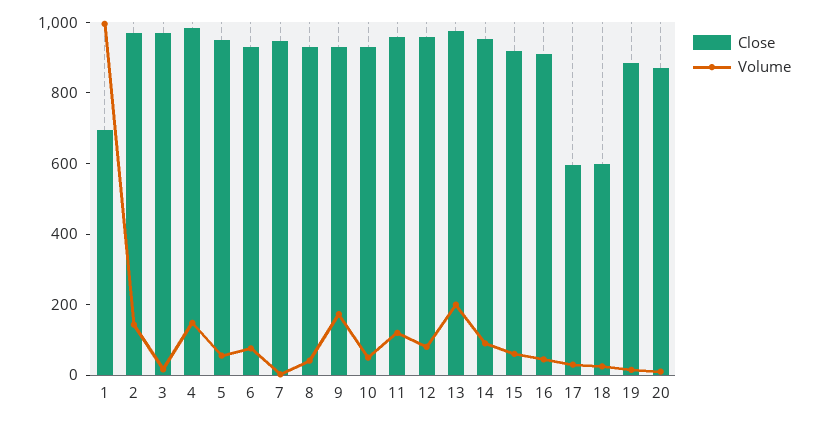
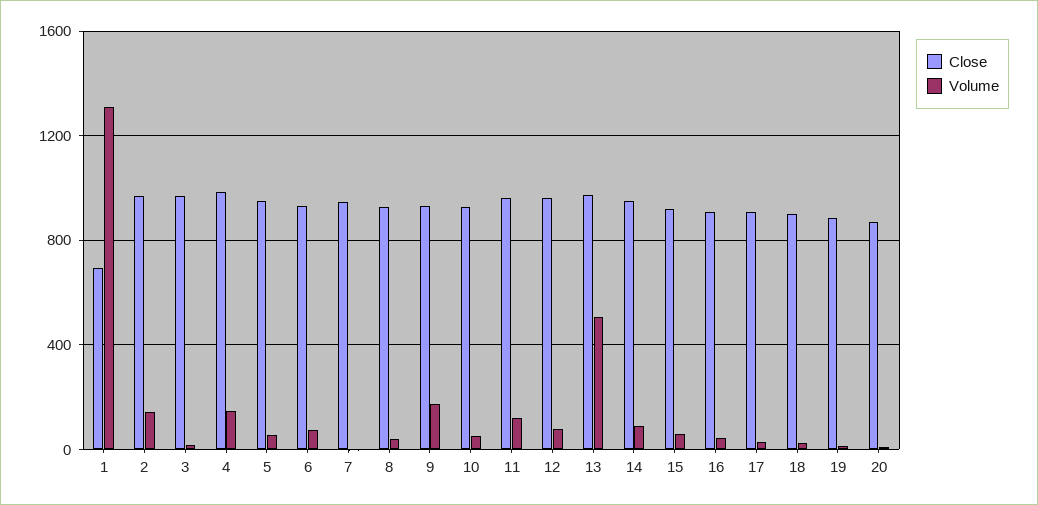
Volume, 1: 1000 -> 1300
Volume, 13: 200 -> 500
Close, 17: 600 -> 900
Close, 18: 600 -> 900

